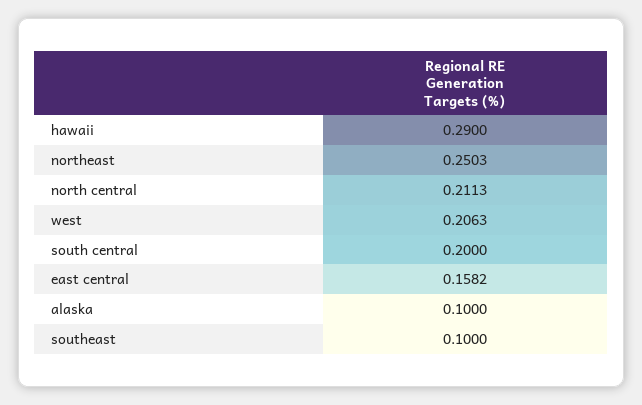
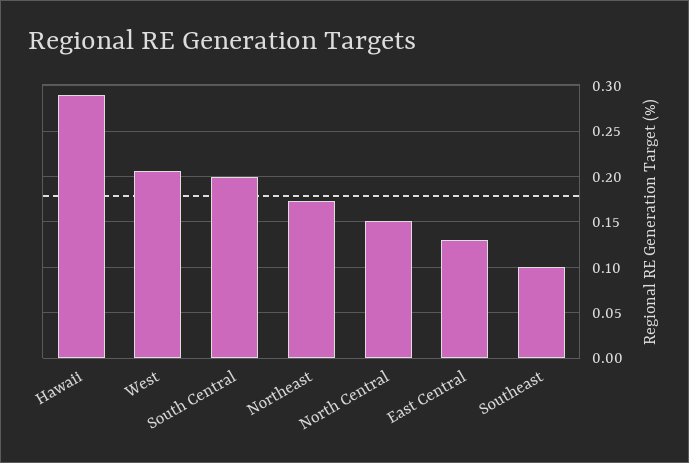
northeast: 0.2503 -> 0.17
north central: 0.2113 -> 0.15
east central: 0.1582 -> 0.13
alaska: 0.1 -> none

